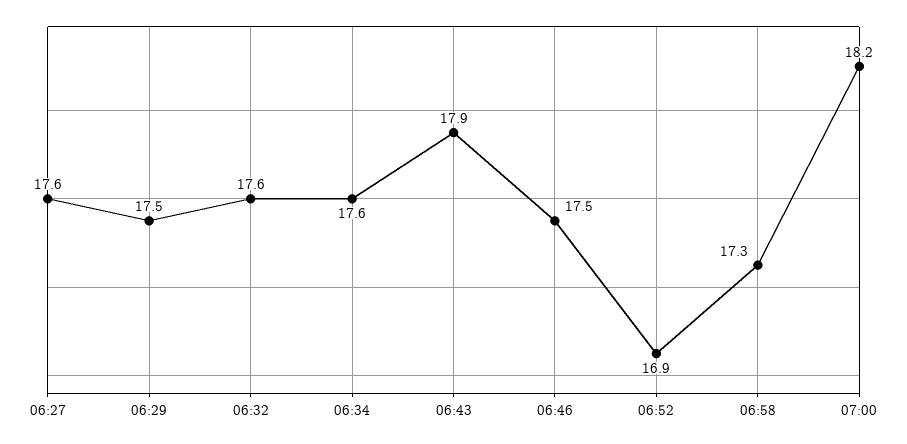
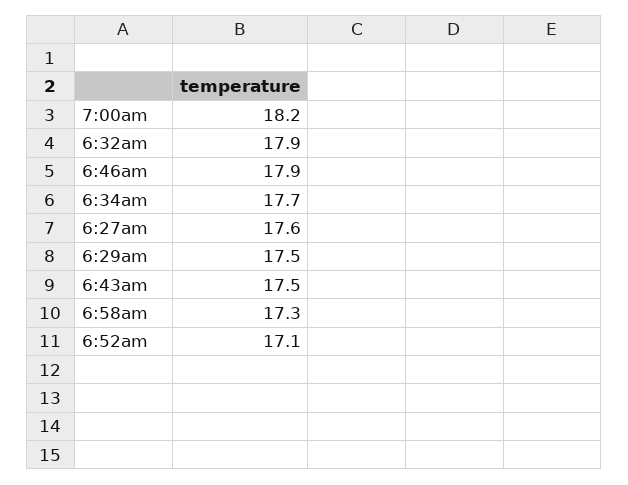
06:32: 17.6 -> 17.9
06:34: 17.6 -> 17.7
06:43: 17.9 -> 17.5
06:46: 17.5 -> 17.9
06:52: 16.9 -> 17.1

